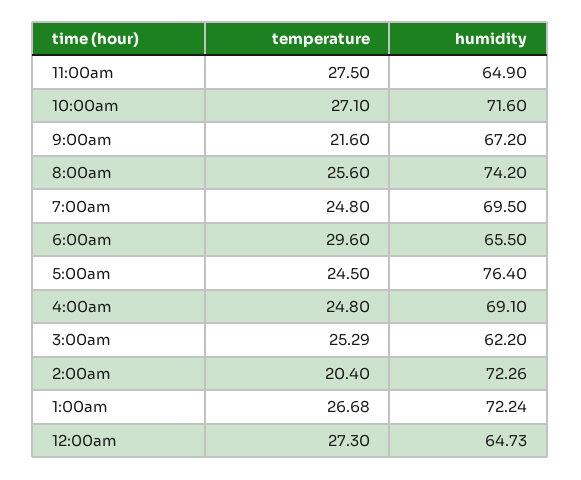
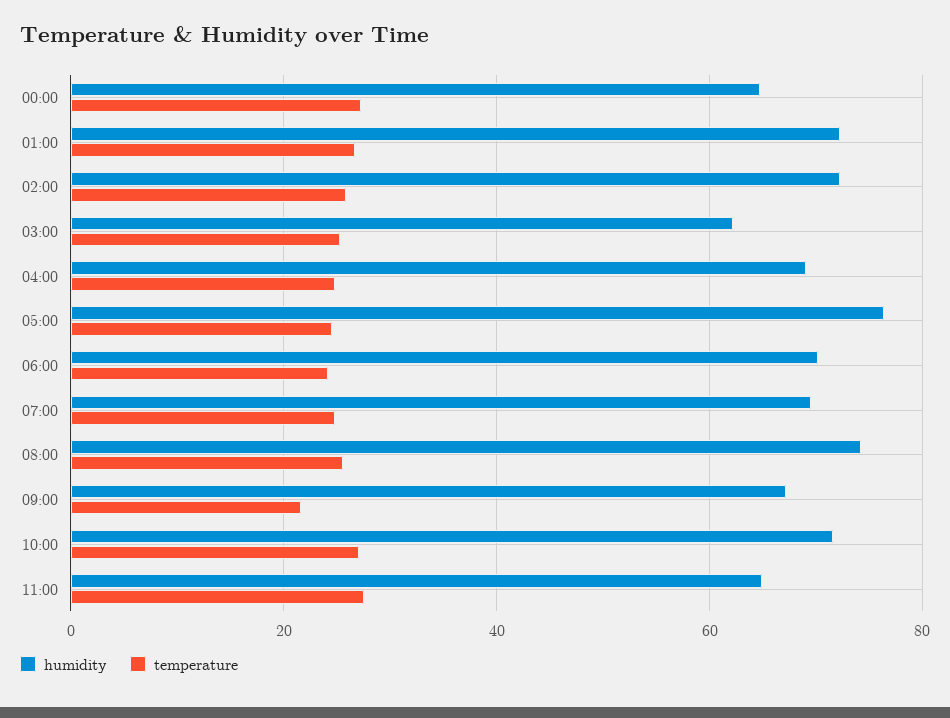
temperature, 6:00am: 29.6 -> 24
humidity, 6:00am: 65.5 -> 70
temperature, 2:00am: 20.4 -> 26

